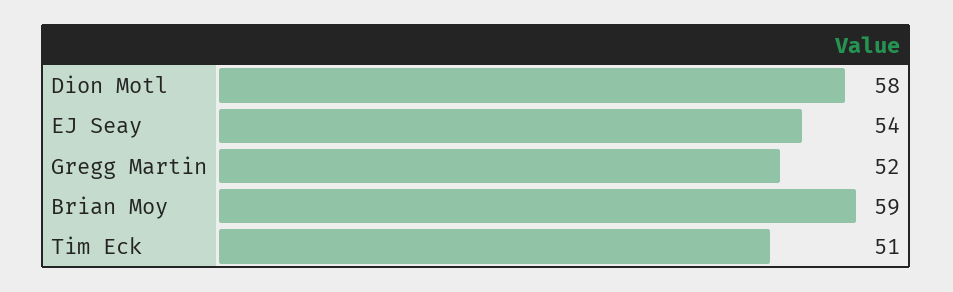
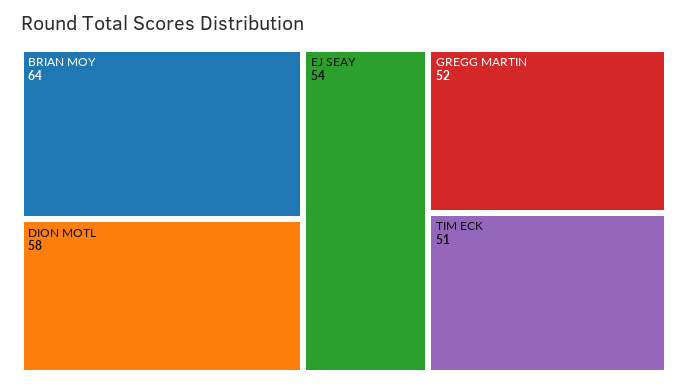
Brian Moy: 59 -> 64

